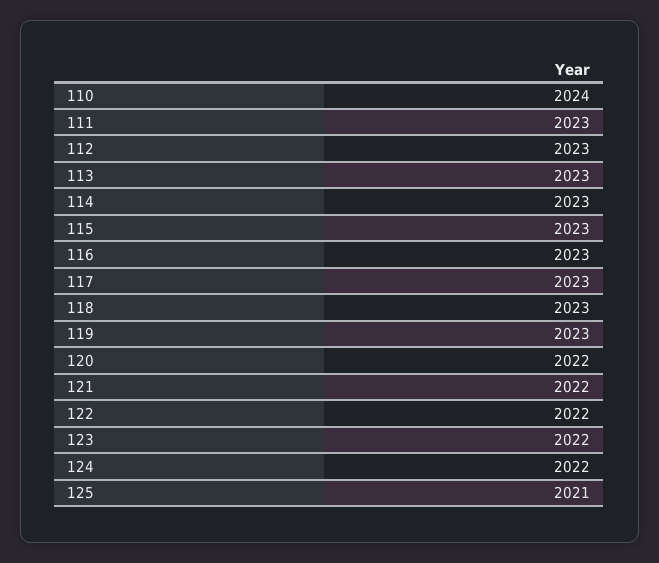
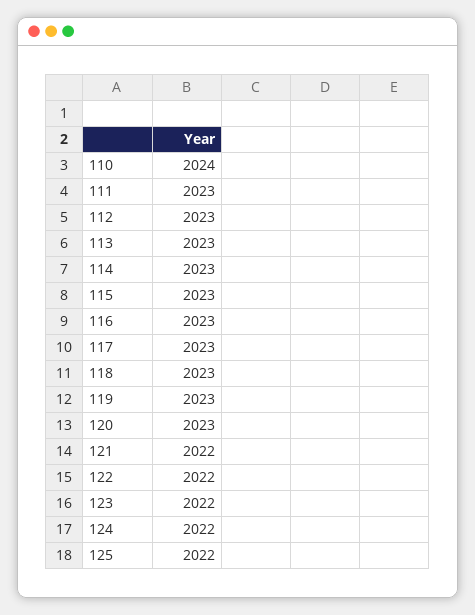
120: 2022 -> 2023
125: 2021 -> 2022

